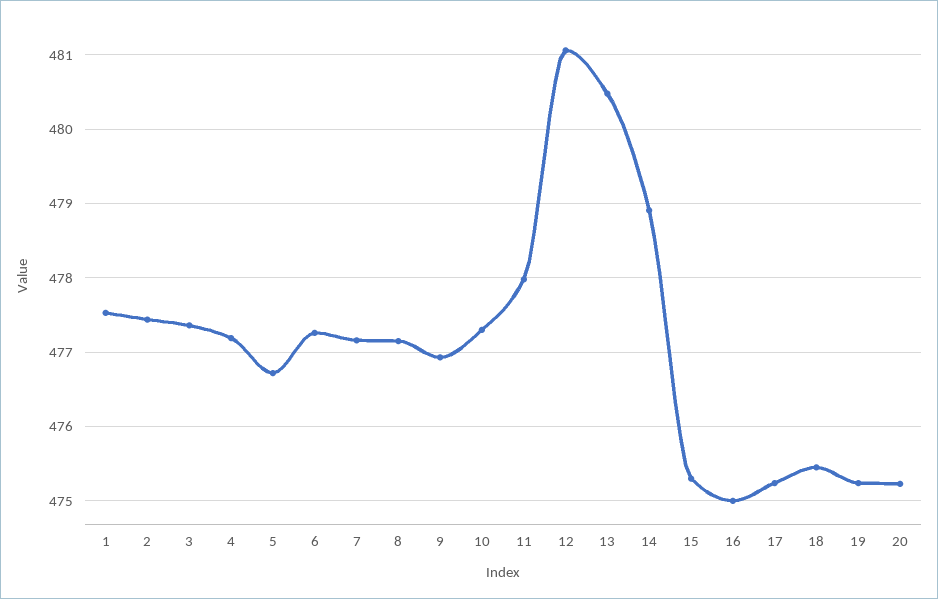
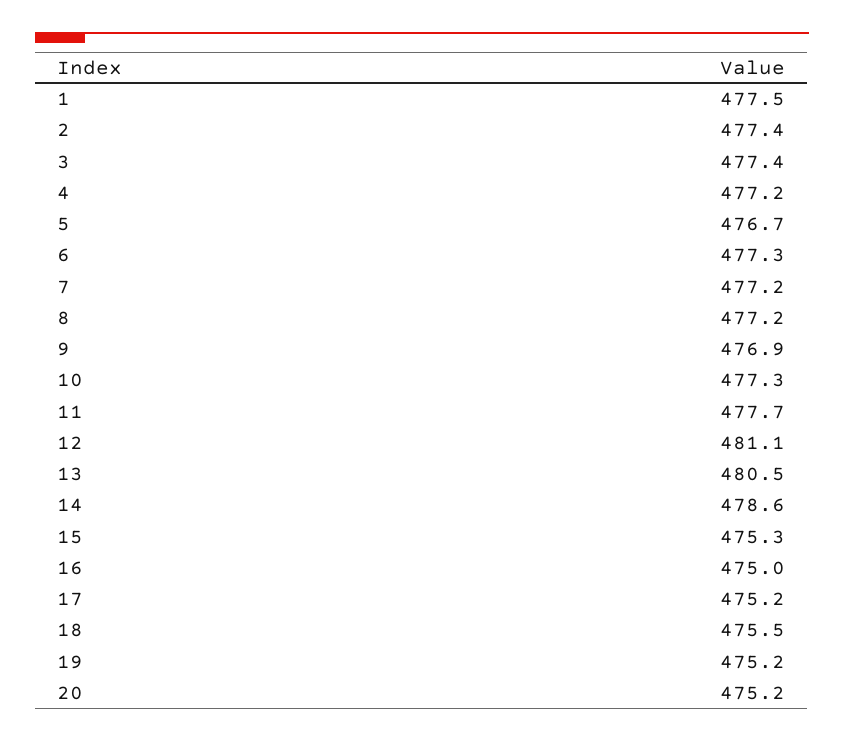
11: 478 -> 477.7
14: 478.9 -> 478.6

